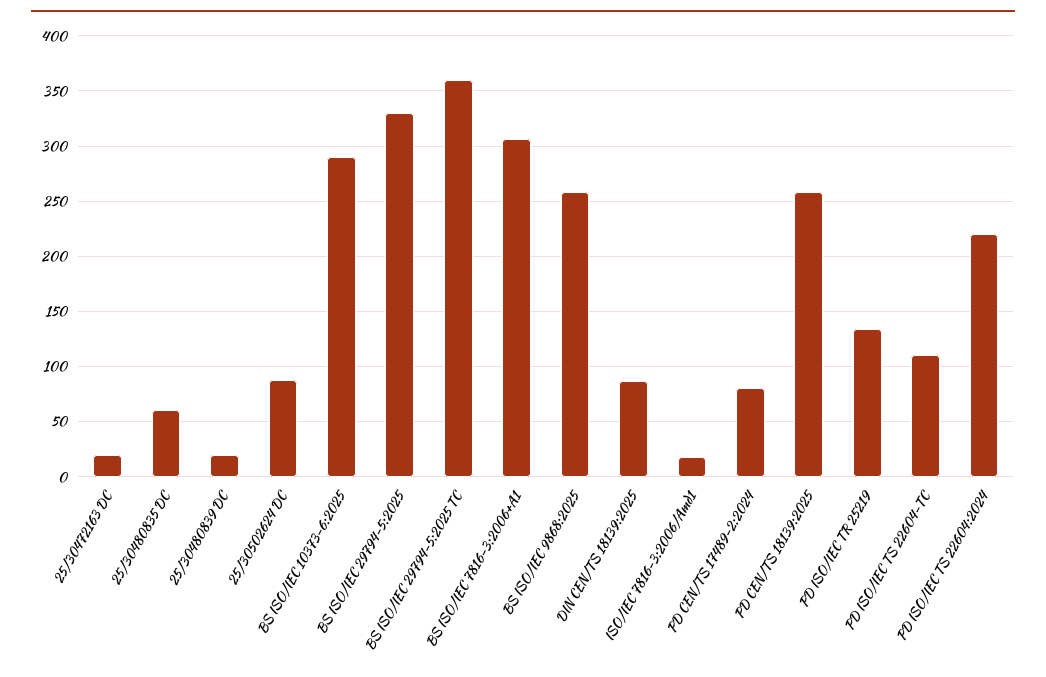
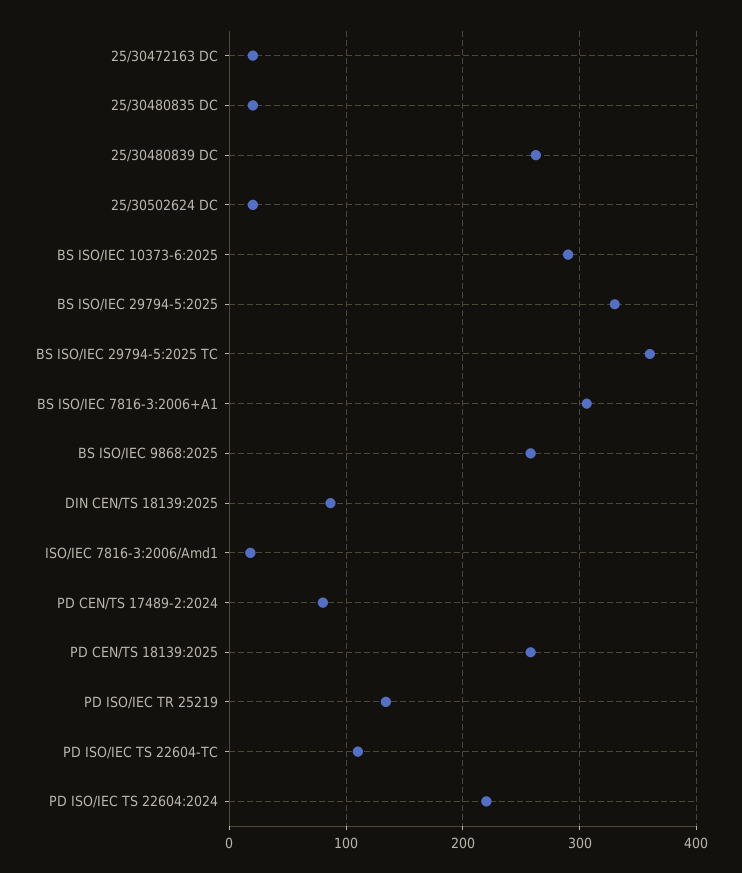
25/30480835 DC: 60 -> 20
25/30480839 DC: 20 -> 260
25/30502624 DC: 90 -> 20

